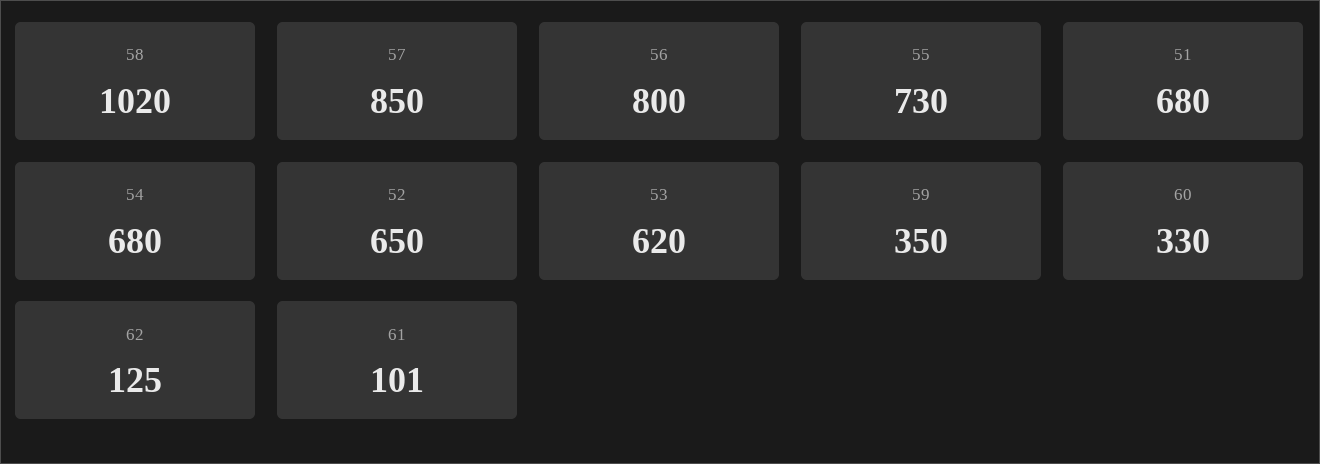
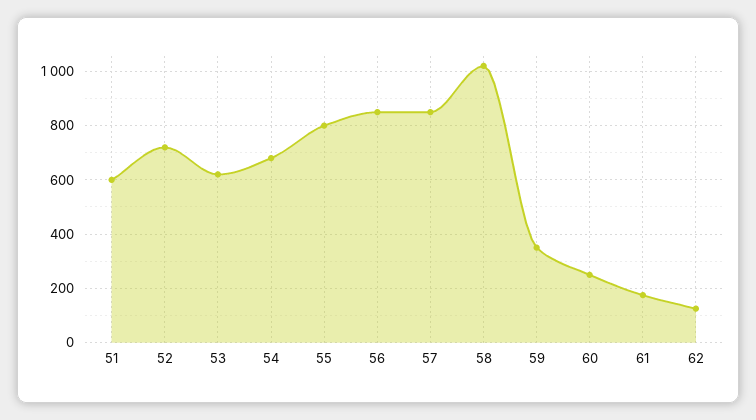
56: 800 -> 850
55: 730 -> 800
51: 680 -> 600
52: 650 -> 725
60: 330 -> 250
61: 101 -> 175

